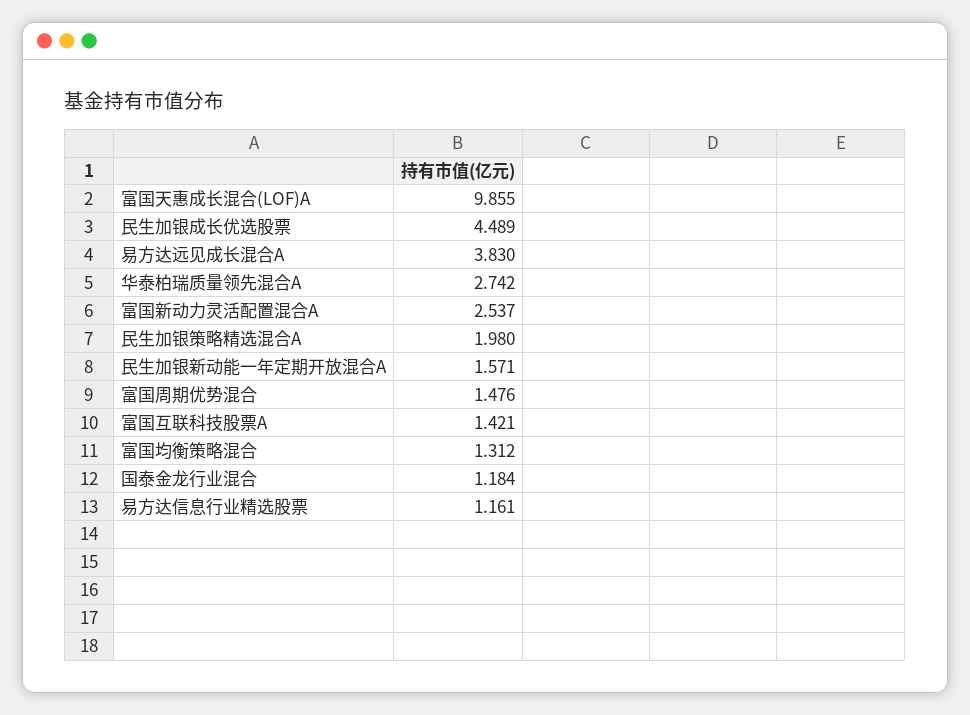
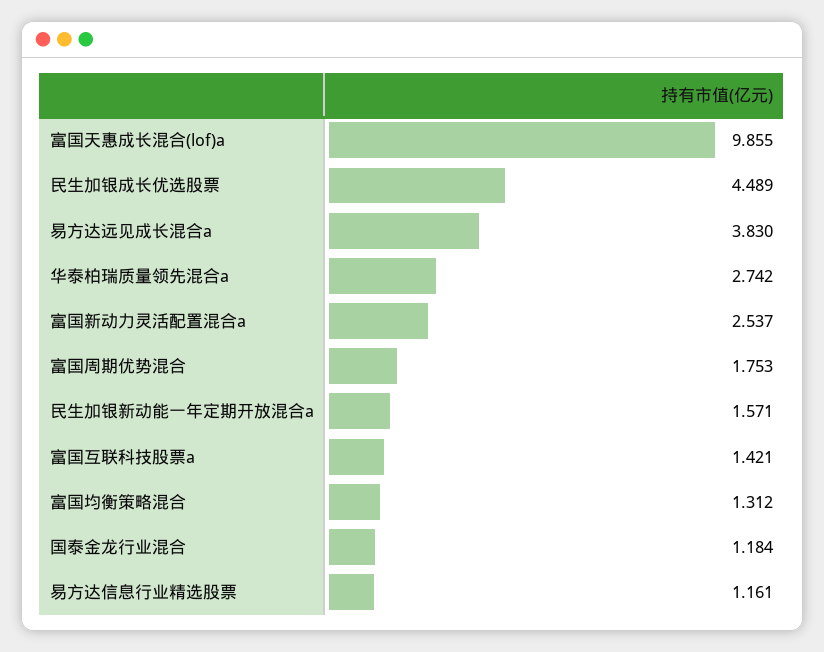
民生加银策略精选混合A: 1.98 -> none
富国周期优势混合: 1.476 -> 1.753

